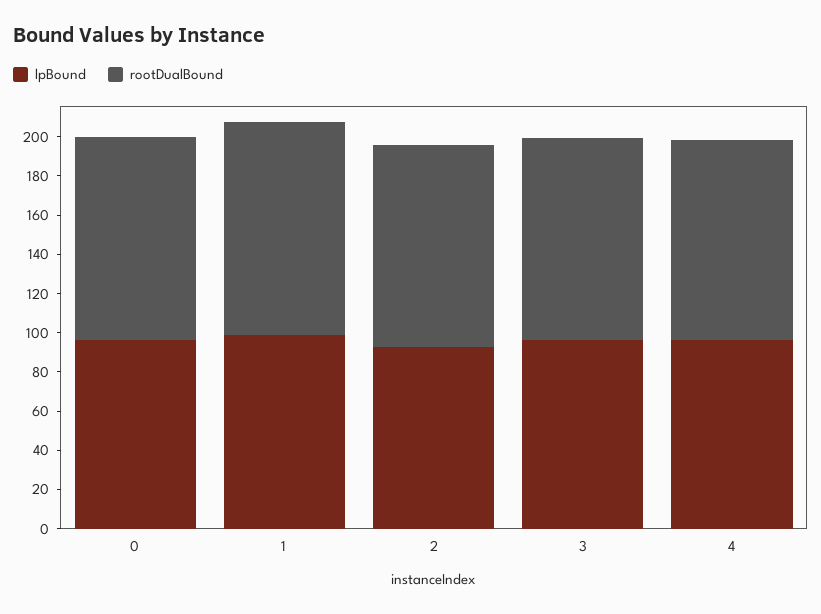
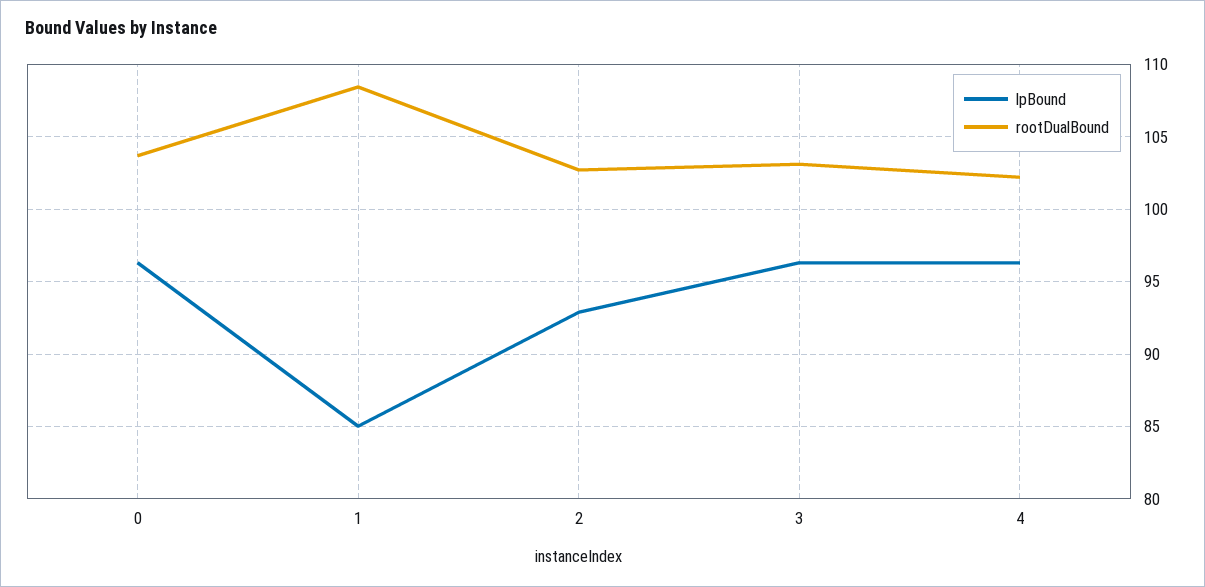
lpBound, 1: 100 -> 85

